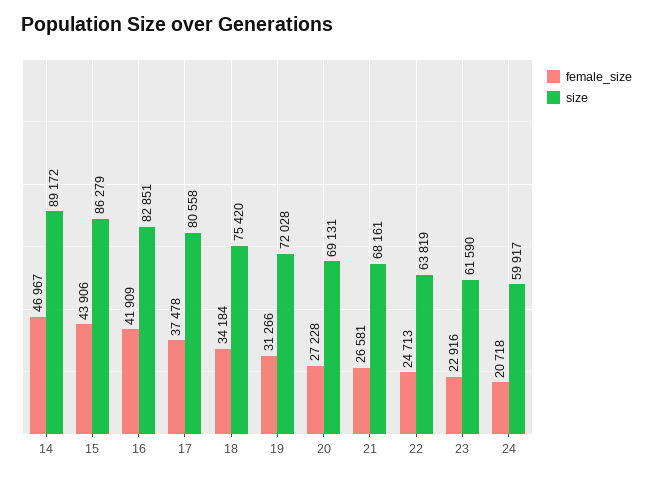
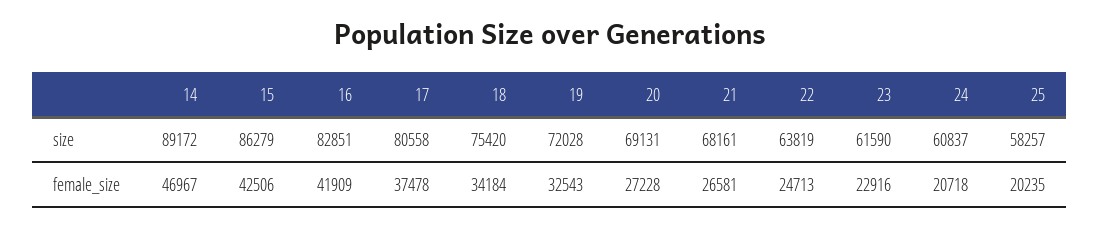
female_size, 15: 43906 -> 42506
female_size, 19: 31266 -> 32543
size, 24: 59917 -> 60837
size, 25: none -> 58257
female_size, 25: none -> 20235

